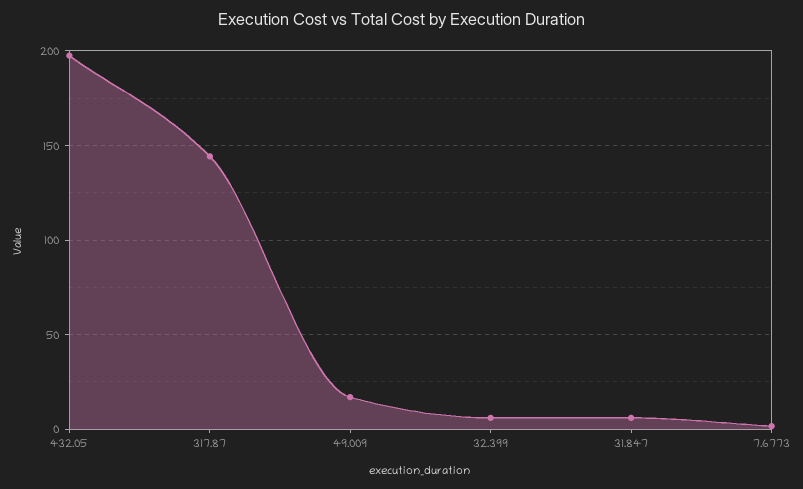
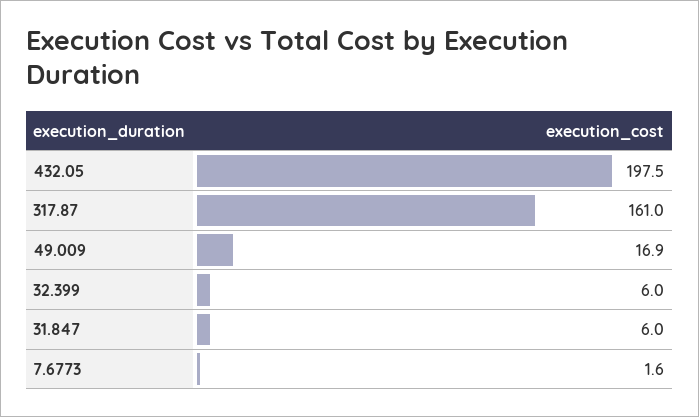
317.87: 145 -> 161

